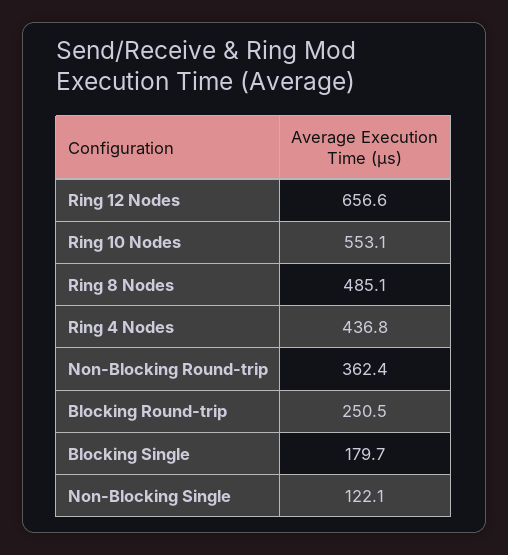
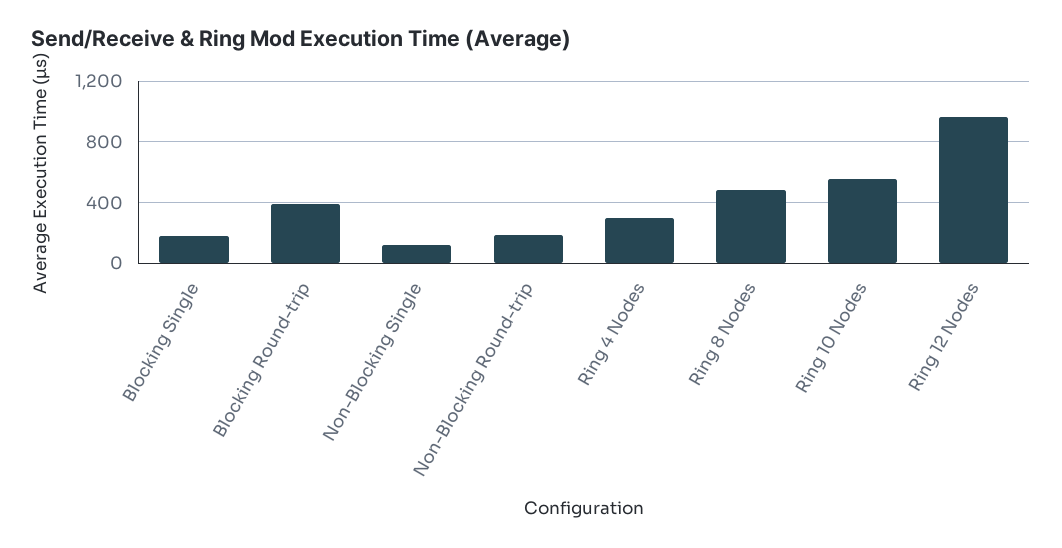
Ring 12 Nodes: 656.6 -> 950
Ring 4 Nodes: 436.8 -> 300
Non-Blocking Round-trip: 362.4 -> 200
Blocking Round-trip: 250.5 -> 400

